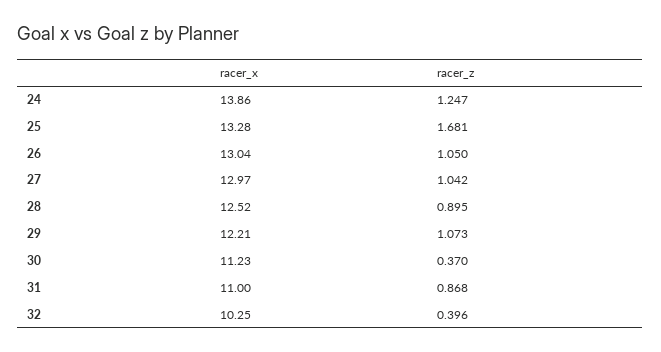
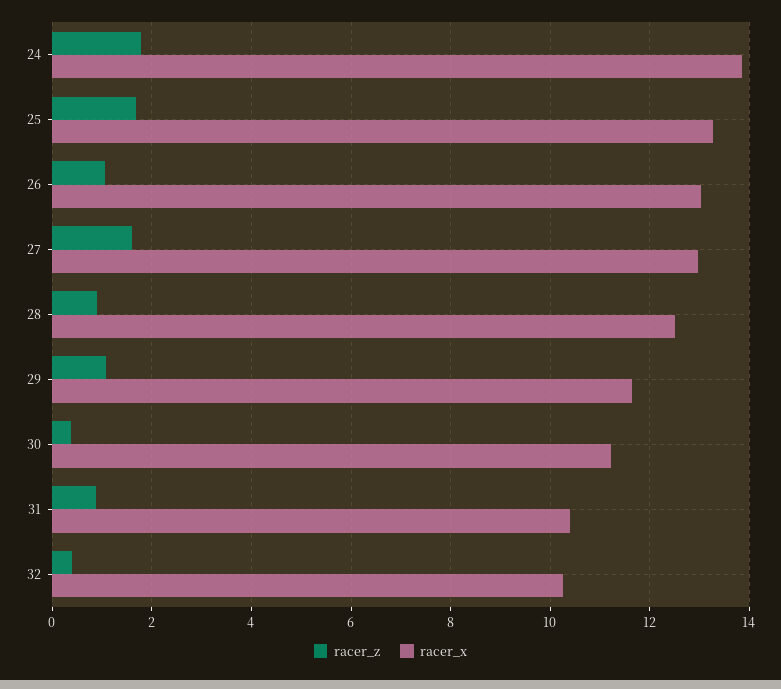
racer_z, 24: 1.247 -> 1.8
racer_z, 27: 1.042 -> 1.6
racer_x, 29: 12.21 -> 11.6
racer_x, 31: 11 -> 10.4

